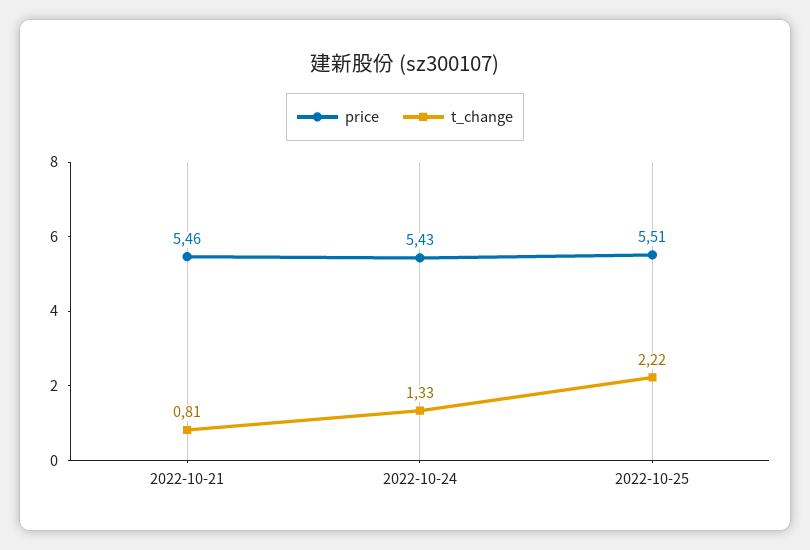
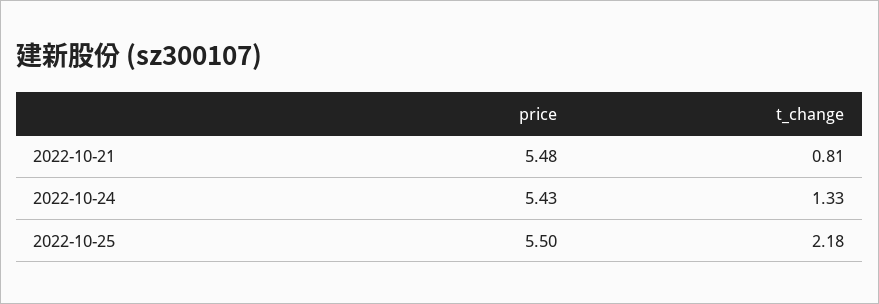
price, 2022-10-21: 5.46 -> 5.48
price, 2022-10-25: 5.51 -> 5.5
t_change, 2022-10-25: 2.22 -> 2.18

